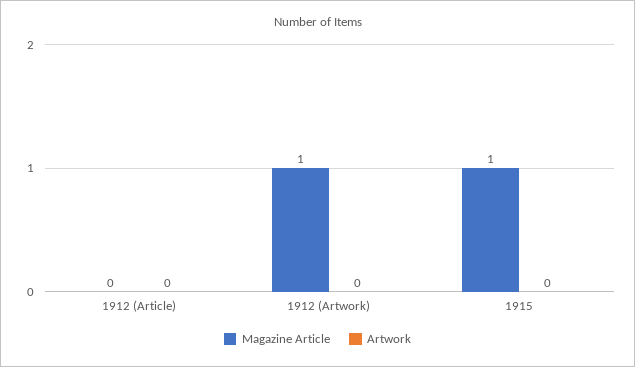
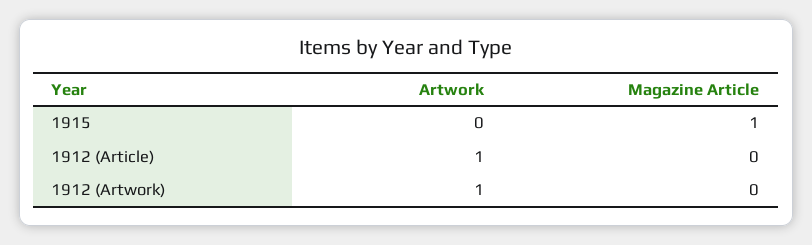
Artwork, 1912 (Article): 0 -> 1
Magazine Article, 1912 (Artwork): 1 -> 0
Artwork, 1912 (Artwork): 0 -> 1

